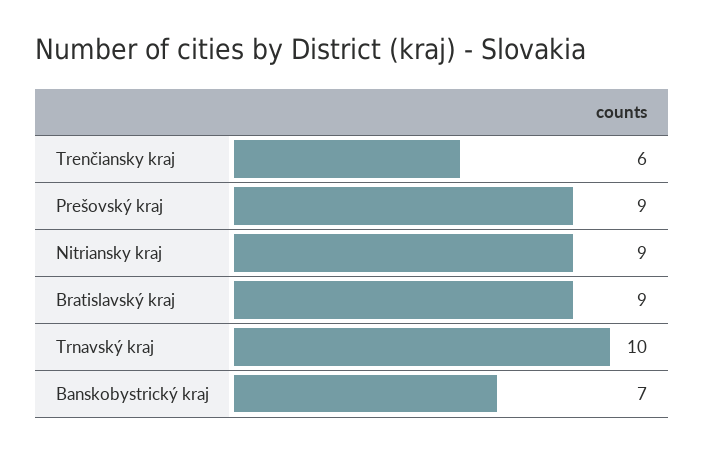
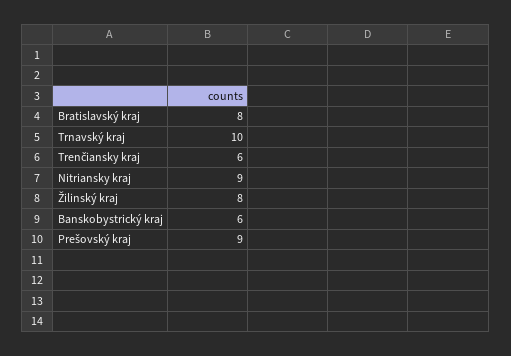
Bratislavský kraj: 9 -> 8
Banskobystrický kraj: 7 -> 6
Žilinský kraj: none -> 8

